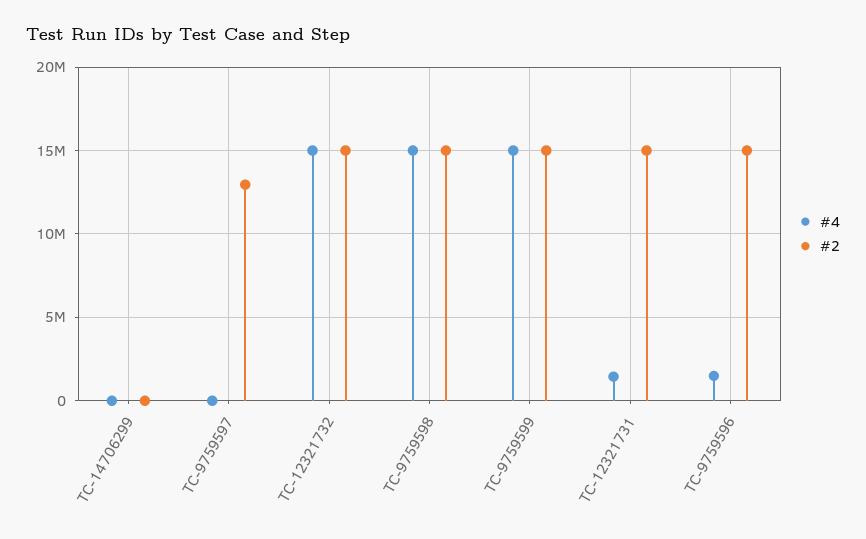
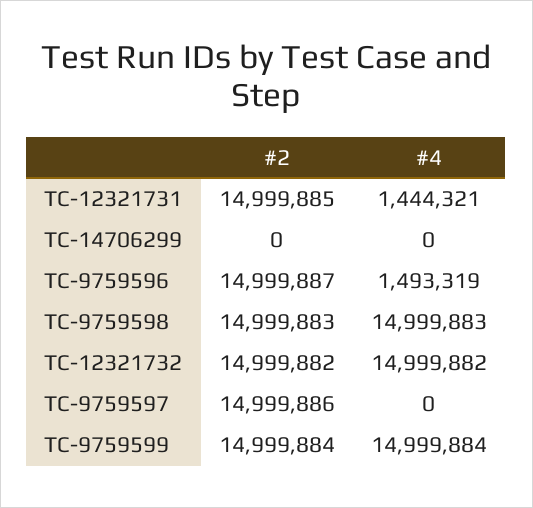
#2, TC-9759597: 13000000 -> 14999886

